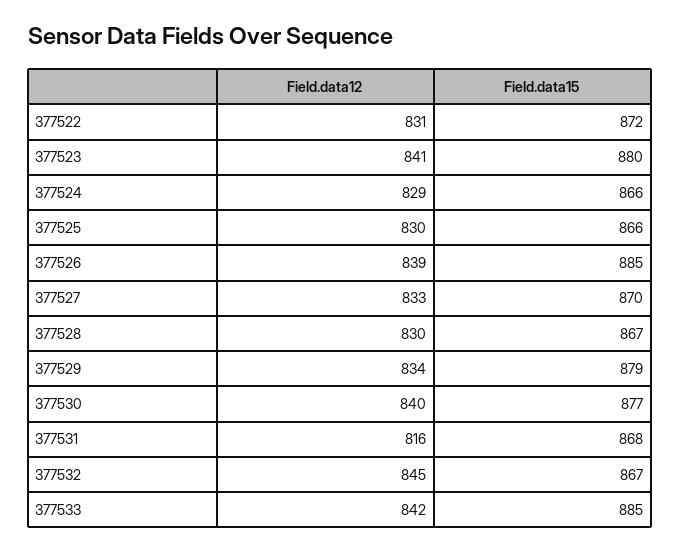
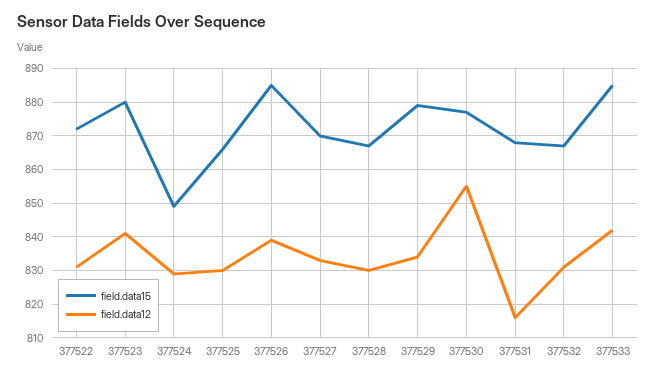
Field.data15, 377524: 866 -> 850
Field.data12, 377530: 840 -> 855
Field.data12, 377532: 845 -> 830

